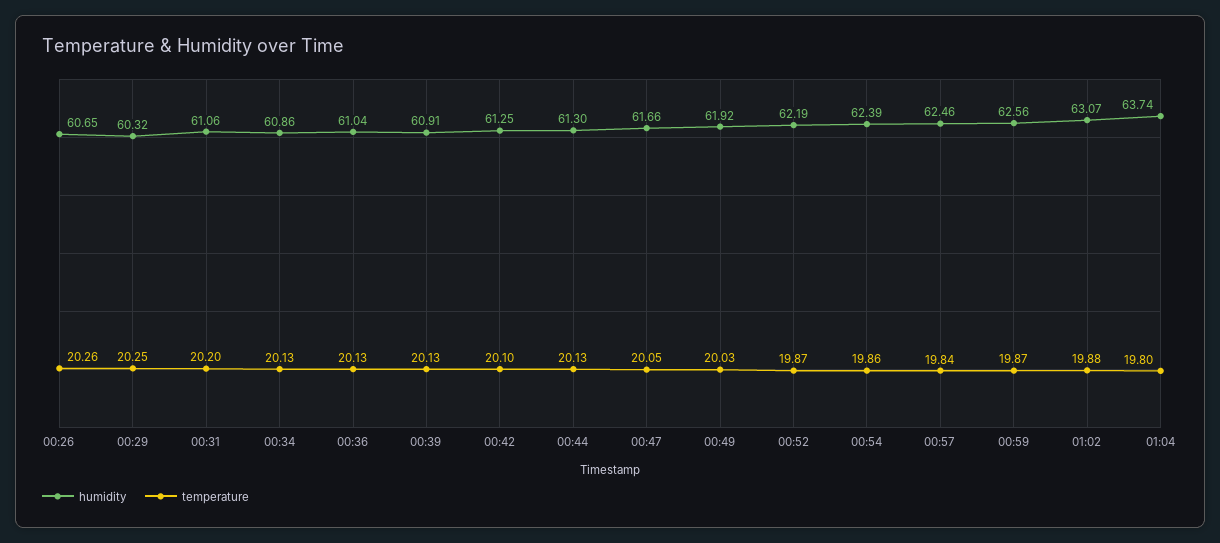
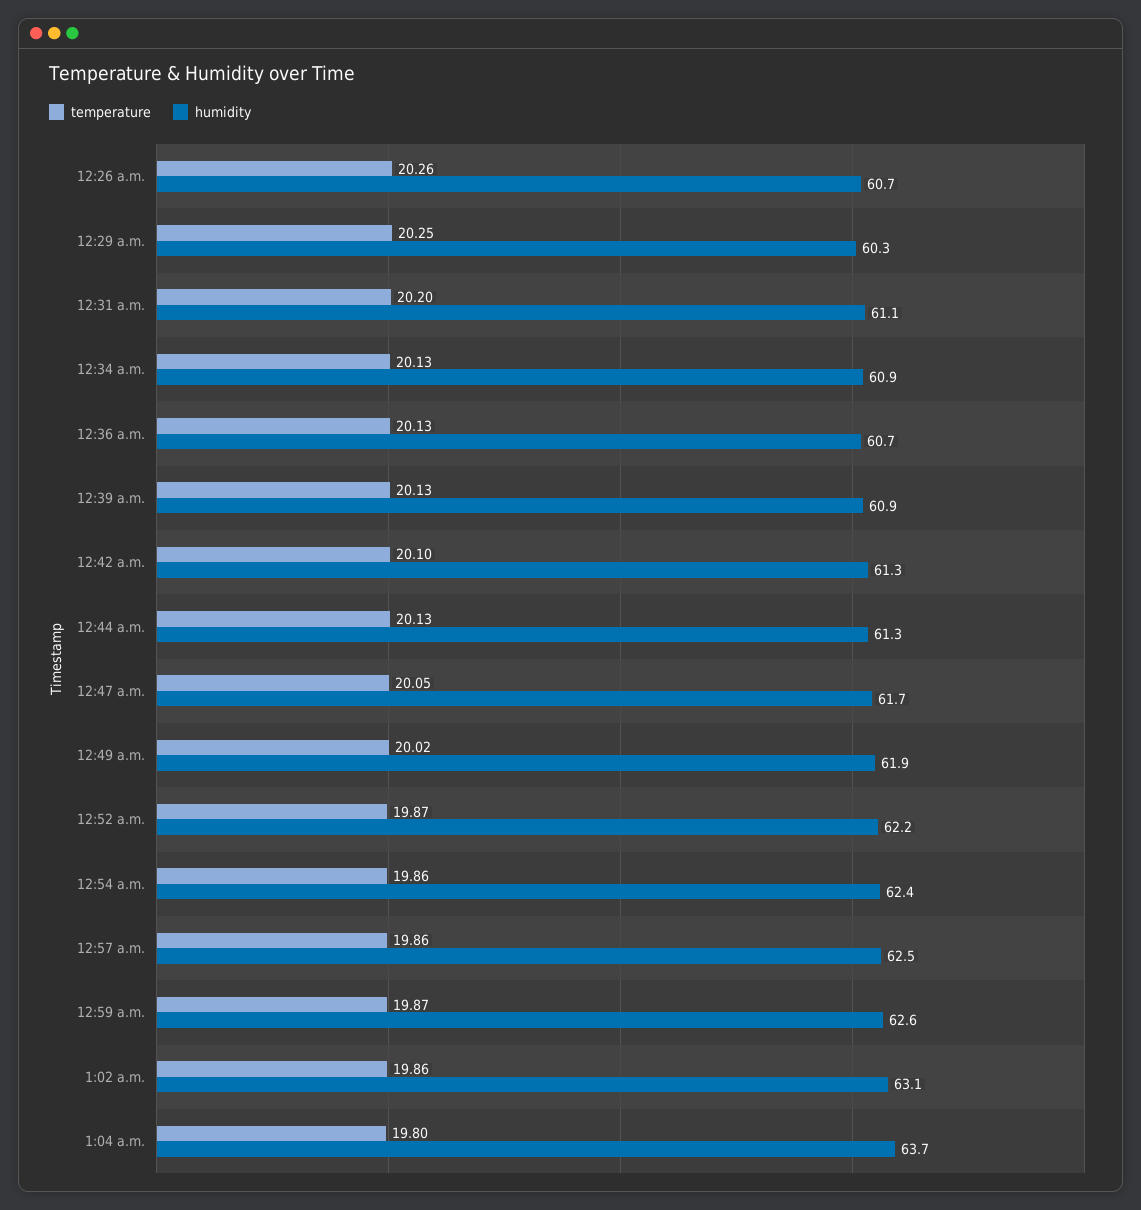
humidity, 00:36: 61.04 -> 60.7
temperature, 00:49: 20.03 -> 20.02
temperature, 00:57: 19.84 -> 19.86
temperature, 01:02: 19.88 -> 19.86

